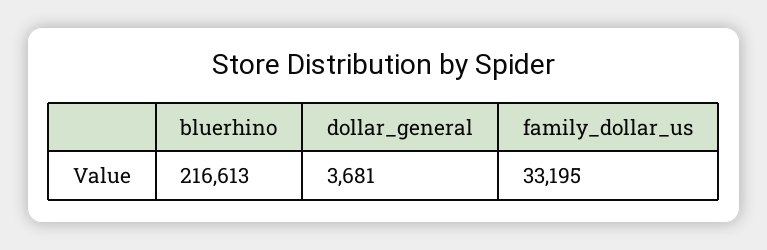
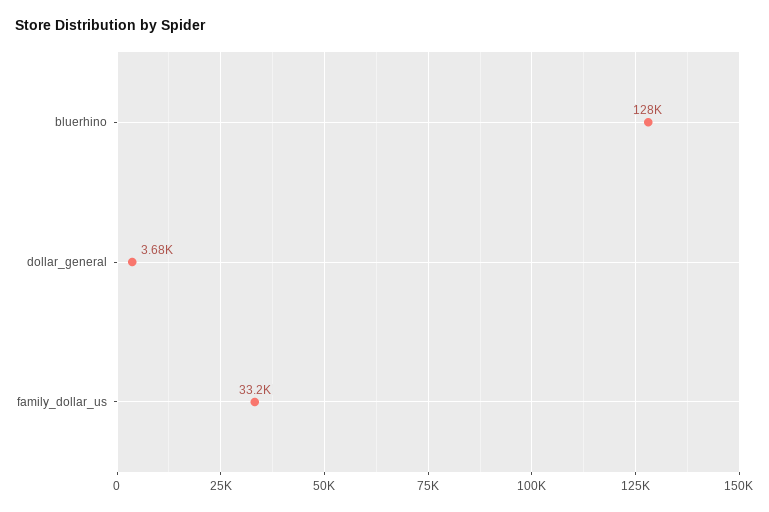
bluerhino: 216613 -> 128000

